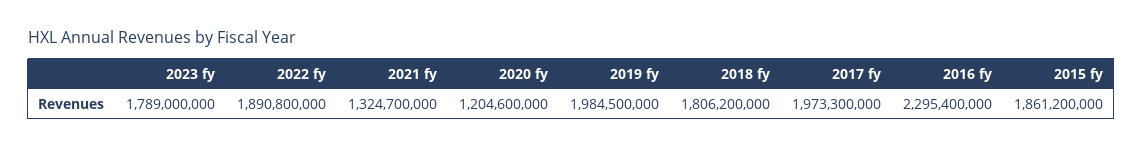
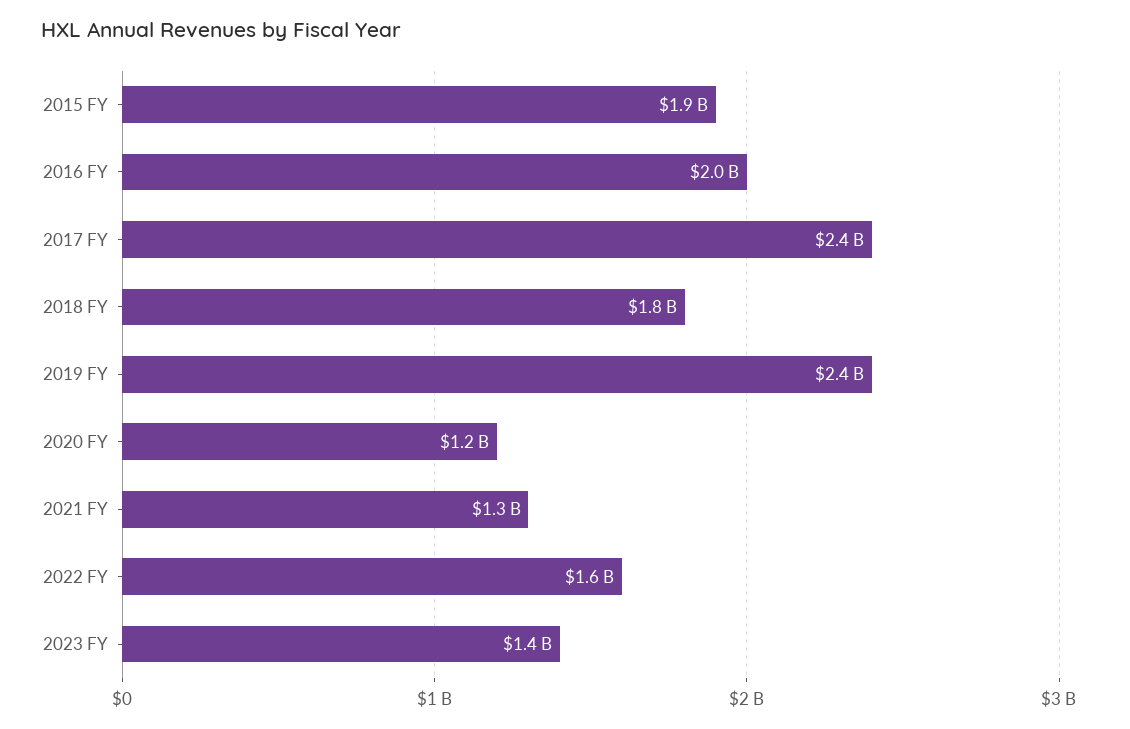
2023 fy: 1789000000 -> 1400000000
2022 fy: 1890800000 -> 1600000000
2019 fy: 1984500000 -> 2400000000
2017 fy: 1973300000 -> 2400000000
2016 fy: 2295400000 -> 2000000000

